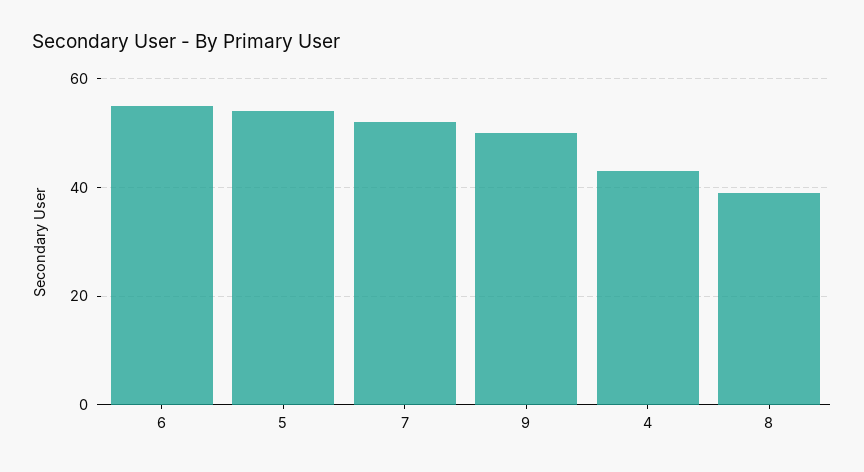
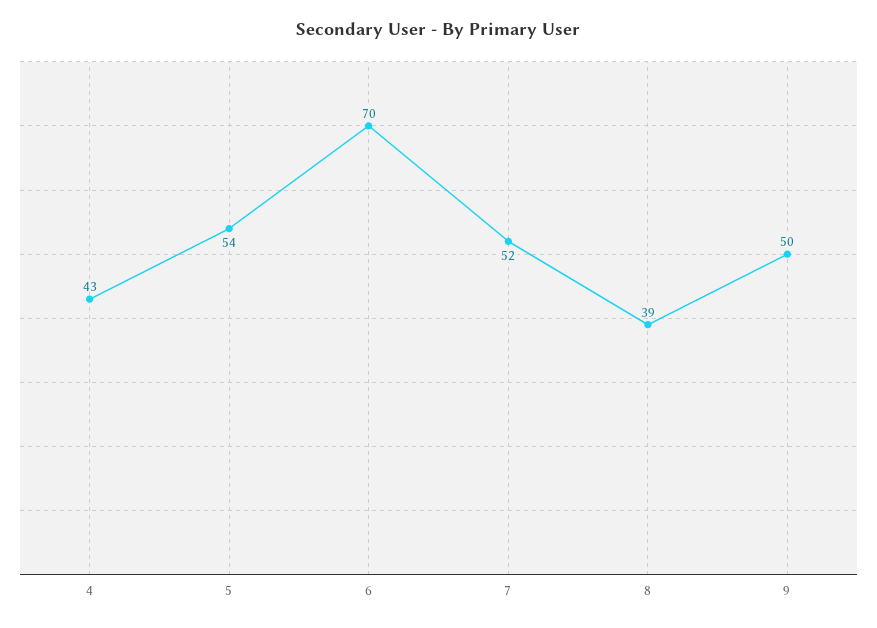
6: 55 -> 70

